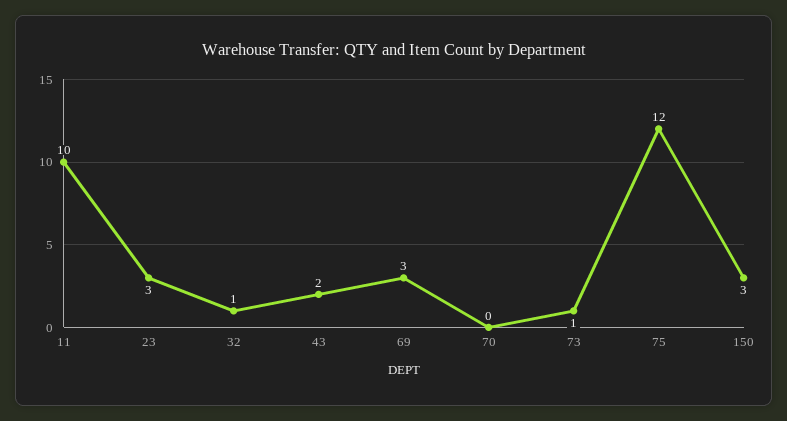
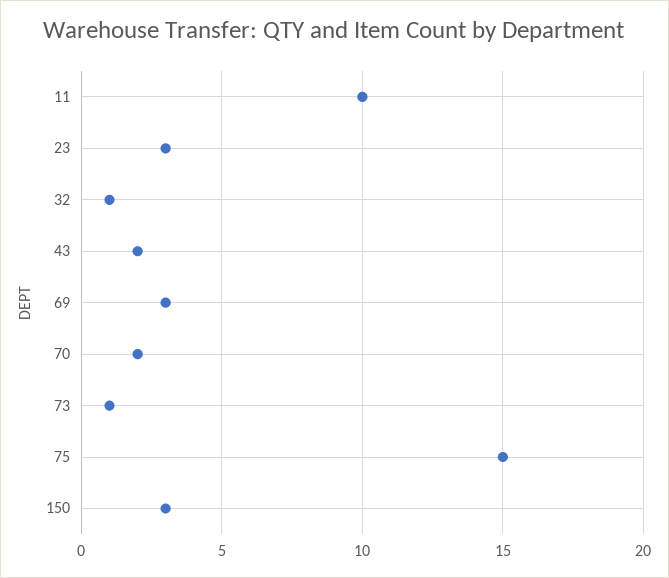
70: 0 -> 2
75: 12 -> 15

